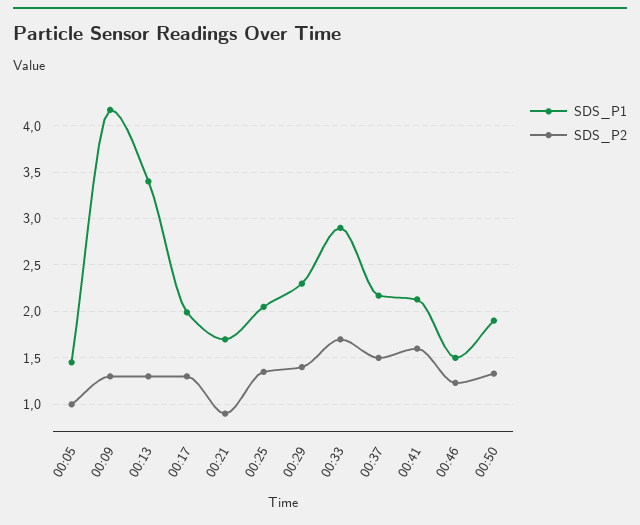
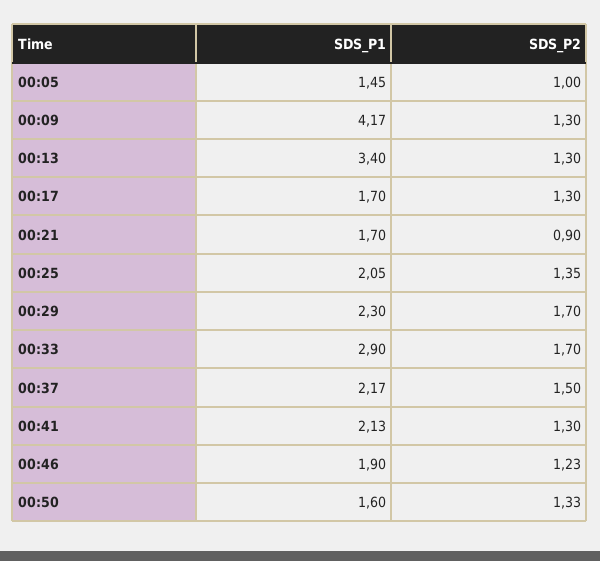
SDS_P1, 00:17: 2 -> 1.7
SDS_P2, 00:29: 1.4 -> 1.7
SDS_P2, 00:41: 1.6 -> 1.3
SDS_P1, 00:46: 1.5 -> 1.9
SDS_P1, 00:50: 1.9 -> 1.6

